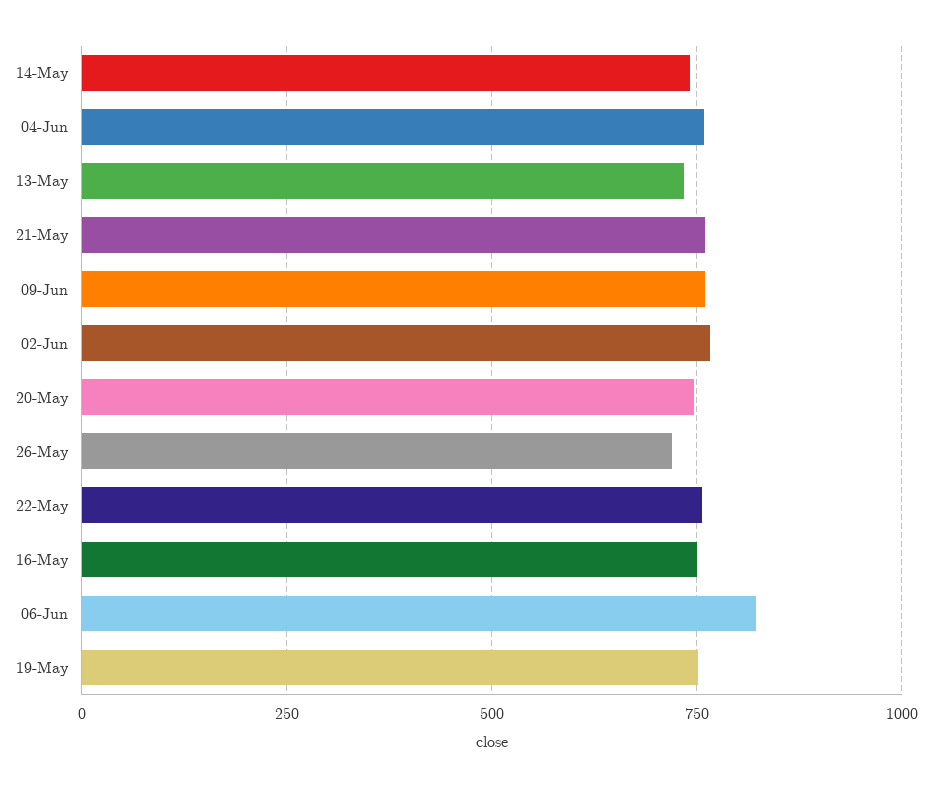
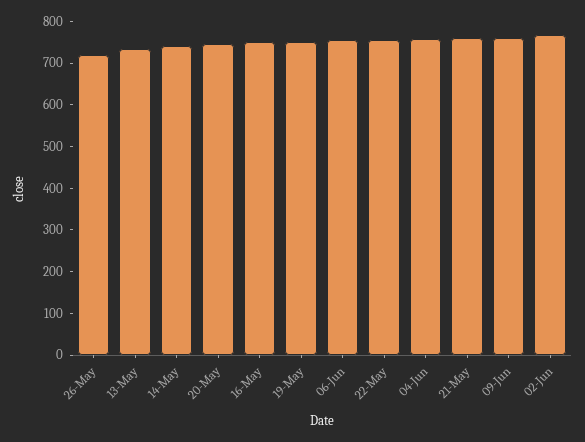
06-Jun: 825 -> 760

